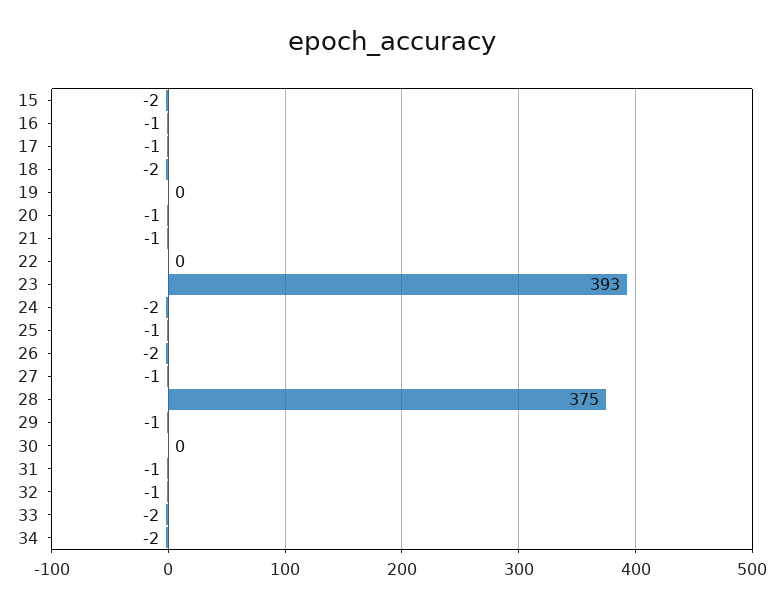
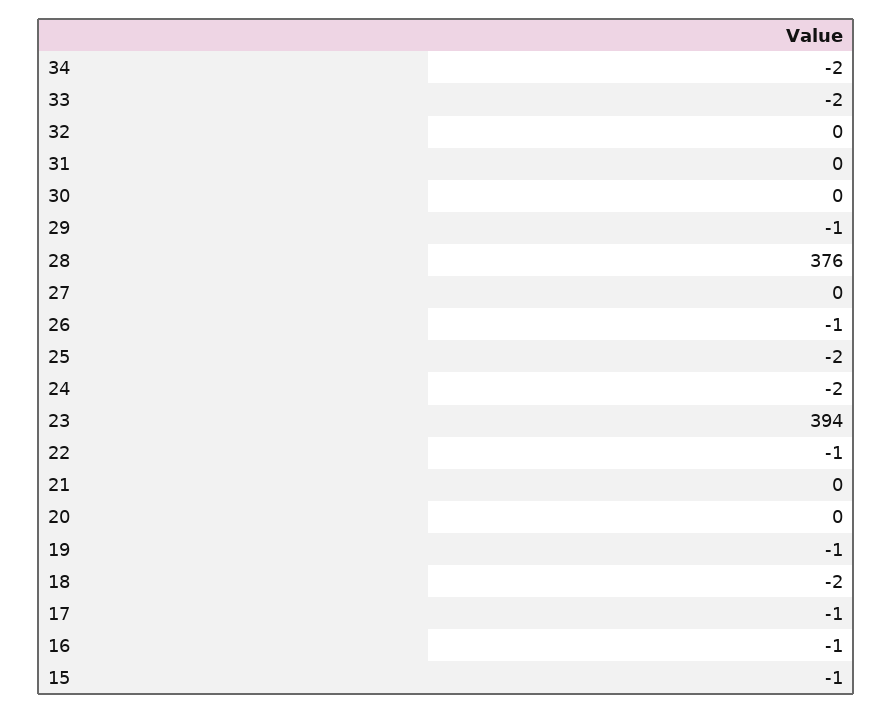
15: -2 -> -1
19: 0 -> -1
20: -1 -> 0
21: -1 -> 0
22: 0 -> -1
23: 393 -> 394
25: -1 -> -2
26: -2 -> -1
27: -1 -> 0
28: 375 -> 376
31: -1 -> 0
32: -1 -> 0

